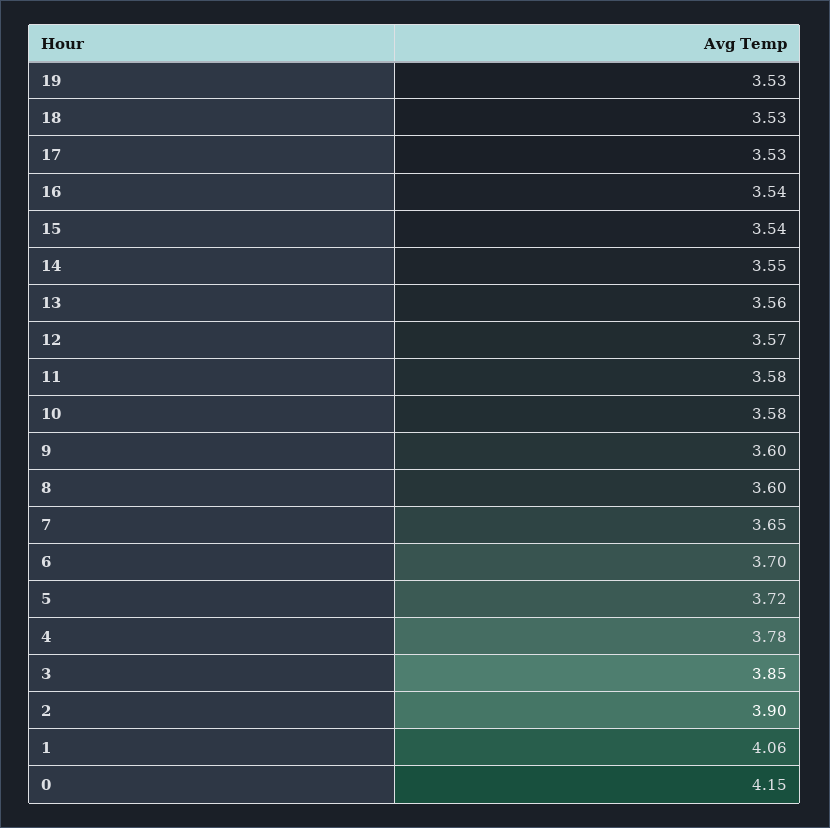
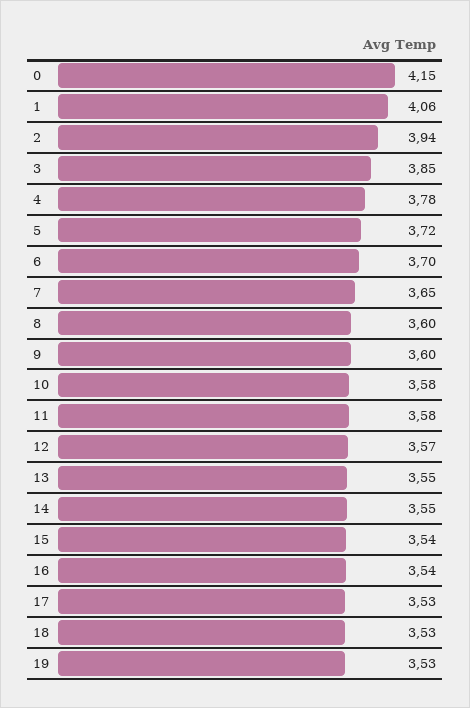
13: 3.56 -> 3.55
2: 3.9 -> 3.94

